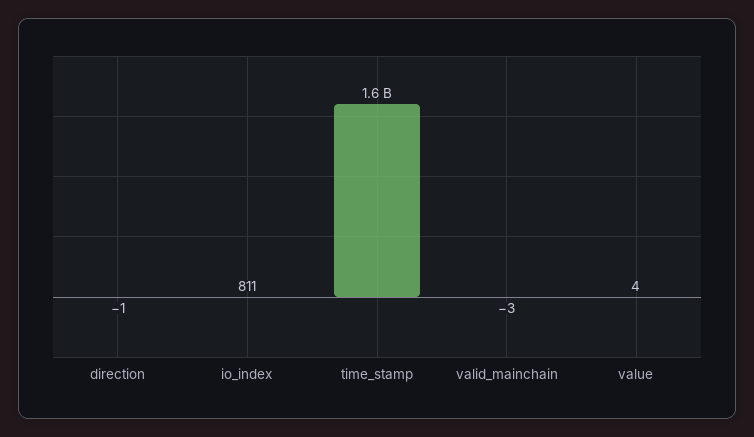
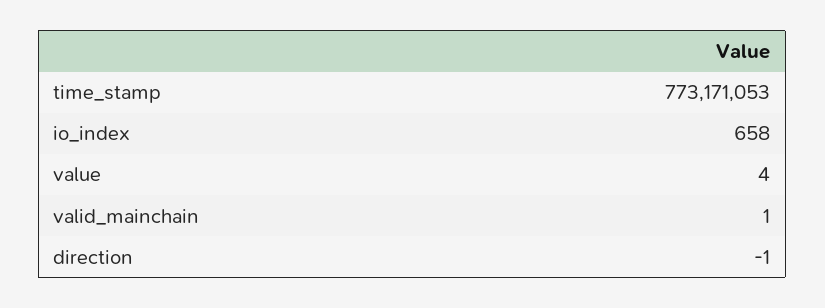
io_index: 811 -> 658
time_stamp: 1600000000 -> 773171053
valid_mainchain: -3 -> 1

